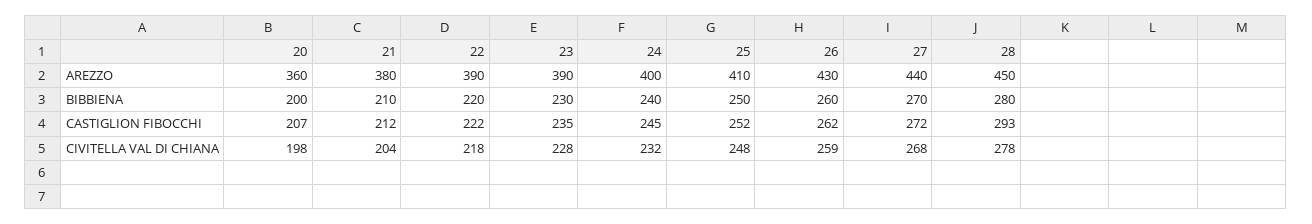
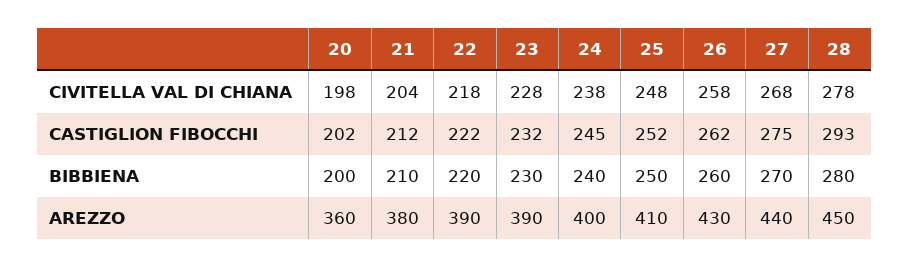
20, CASTIGLION FIBOCCHI: 207 -> 202
23, CASTIGLION FIBOCCHI: 235 -> 232
27, CASTIGLION FIBOCCHI: 272 -> 275
24, CIVITELLA VAL DI CHIANA: 232 -> 238
26, CIVITELLA VAL DI CHIANA: 259 -> 258

